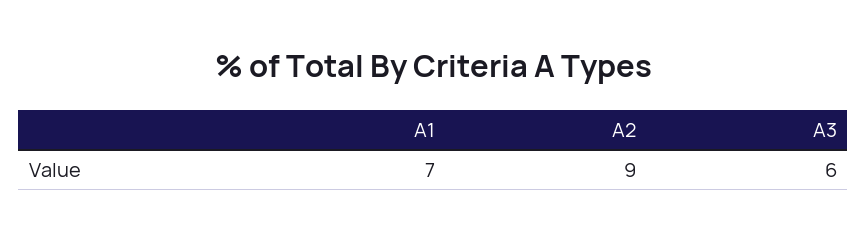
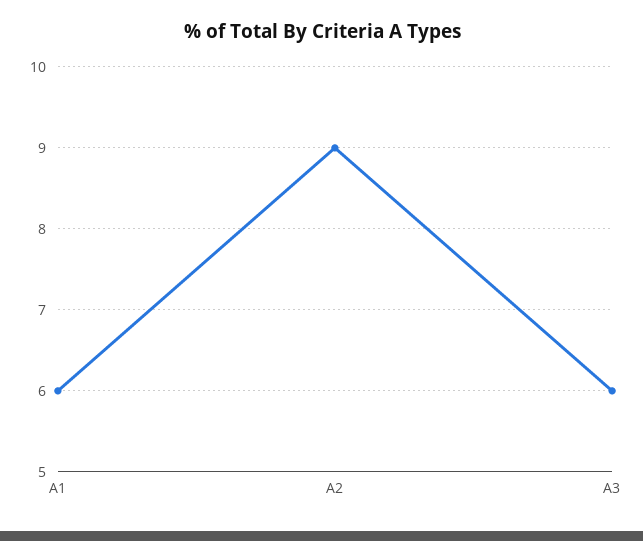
A1: 7 -> 6

